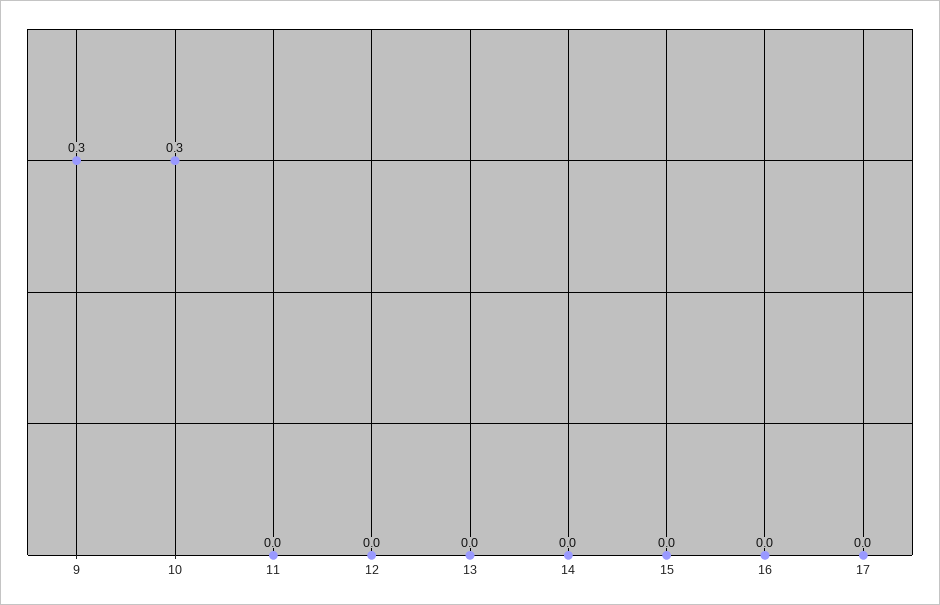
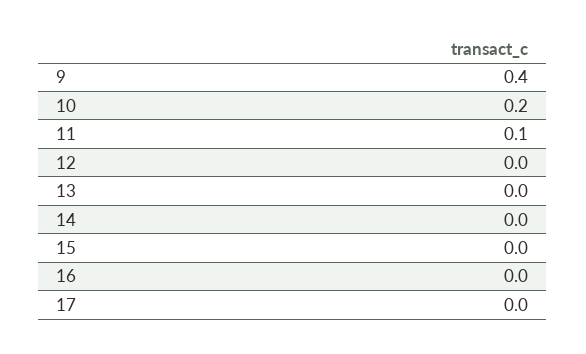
9: 0.3 -> 0.4
10: 0.3 -> 0.2
11: 0 -> 0.1

